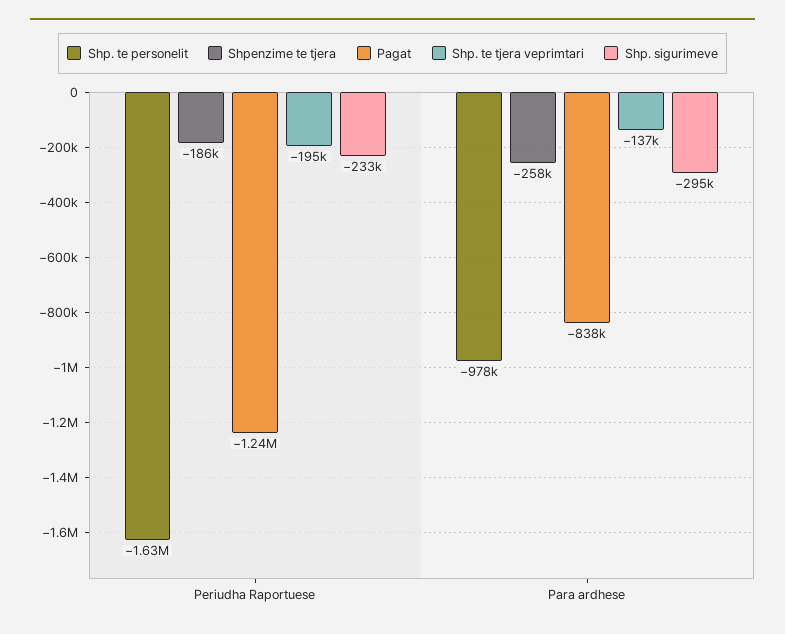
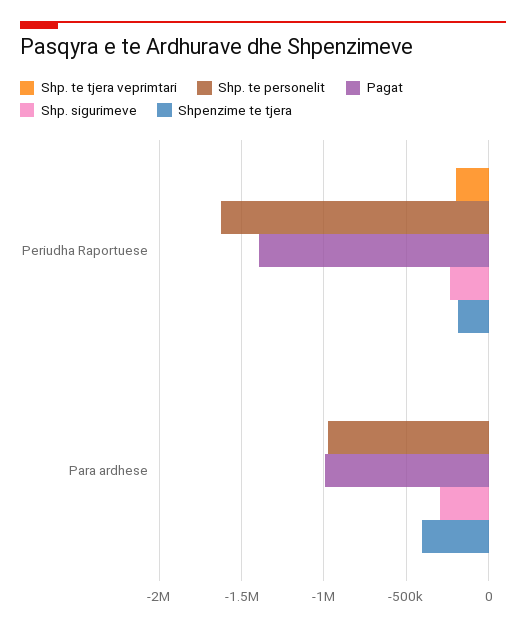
Pagat, Periudha Raportuese: -1240000 -> -1400000
Shpenzime te tjera, Para ardhese: -258000 -> -400000
Pagat, Para ardhese: -838000 -> -1000000
Shp. te tjera veprimtari, Para ardhese: -137000 -> 0

